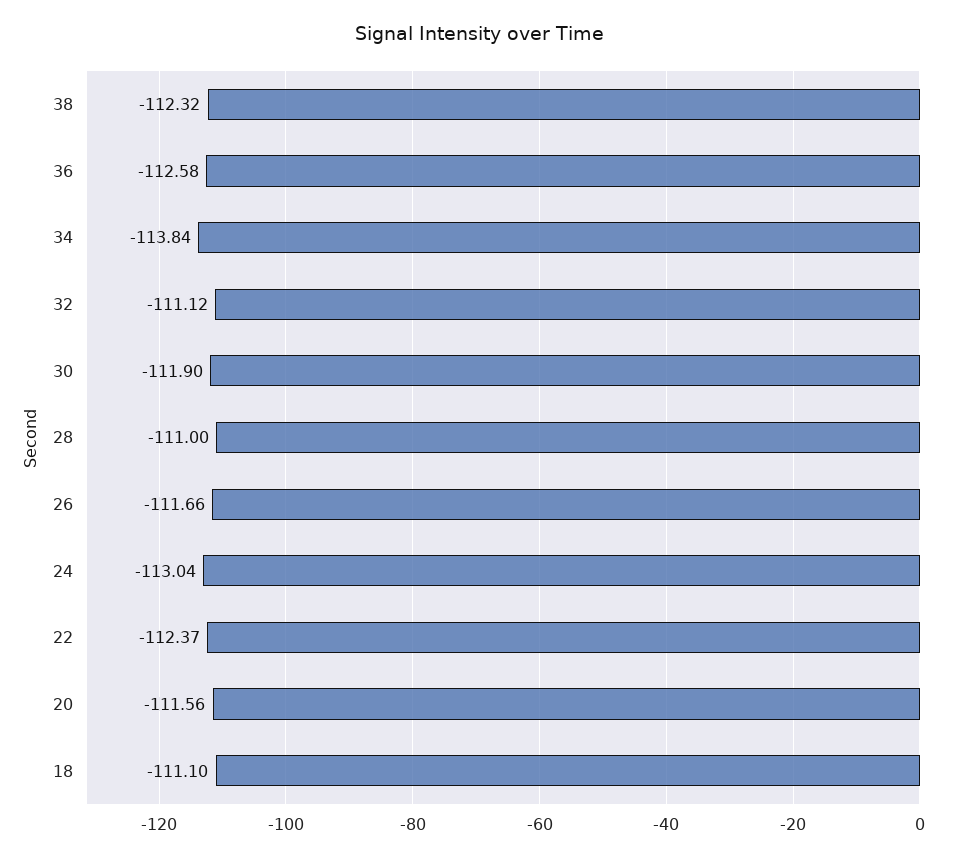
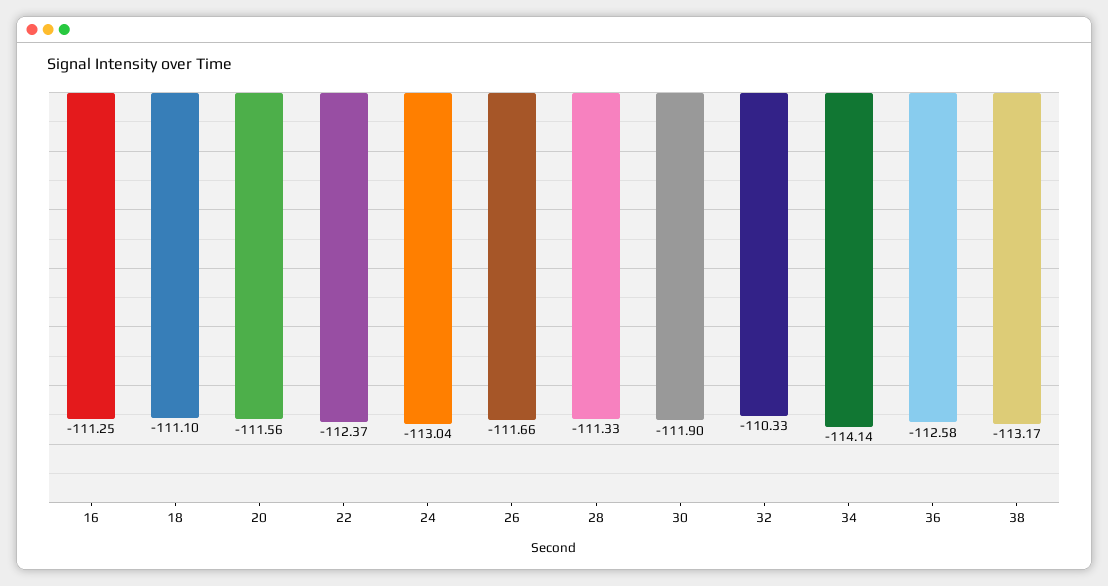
38: -112.32 -> -113.17
34: -113.84 -> -114.14
32: -111.12 -> -110.33
28: -111 -> -111.33
16: none -> -111.25

